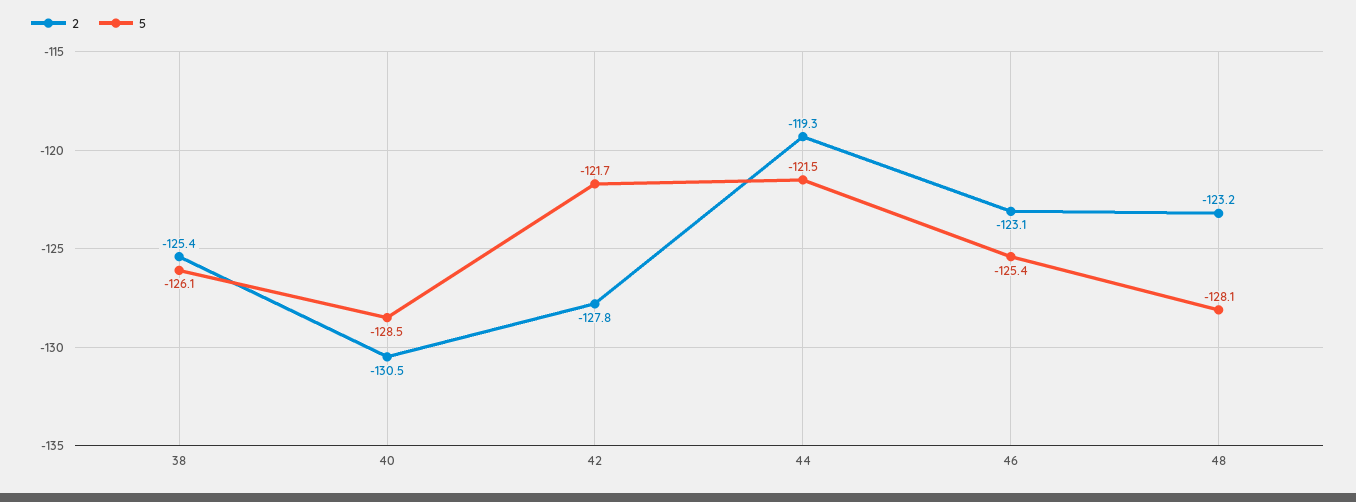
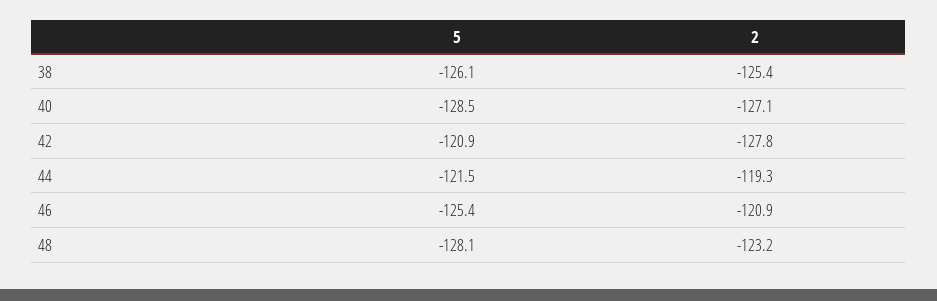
2, 40: -130.5 -> -127.1
5, 42: -121.7 -> -120.9
2, 46: -123.1 -> -120.9

